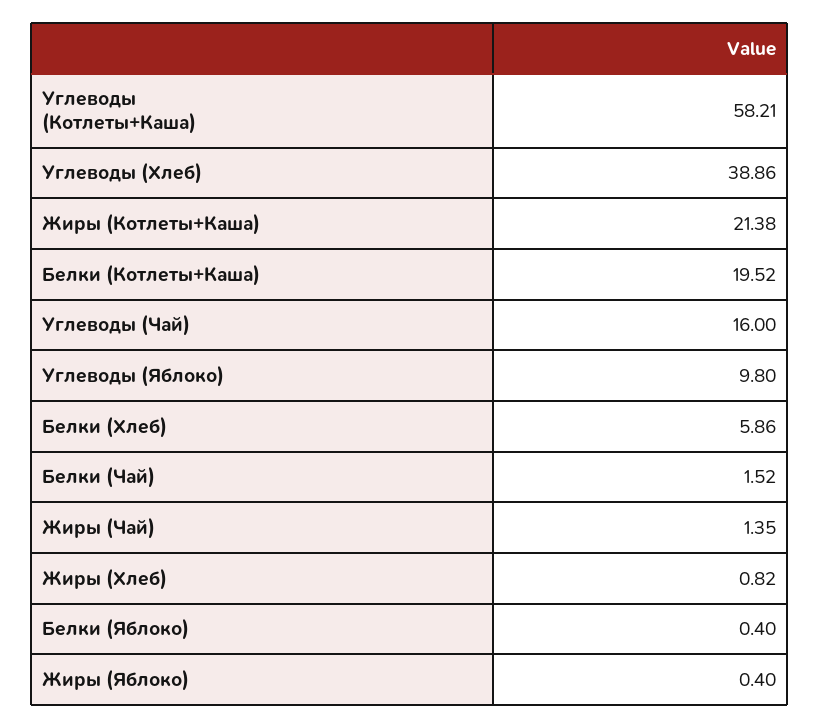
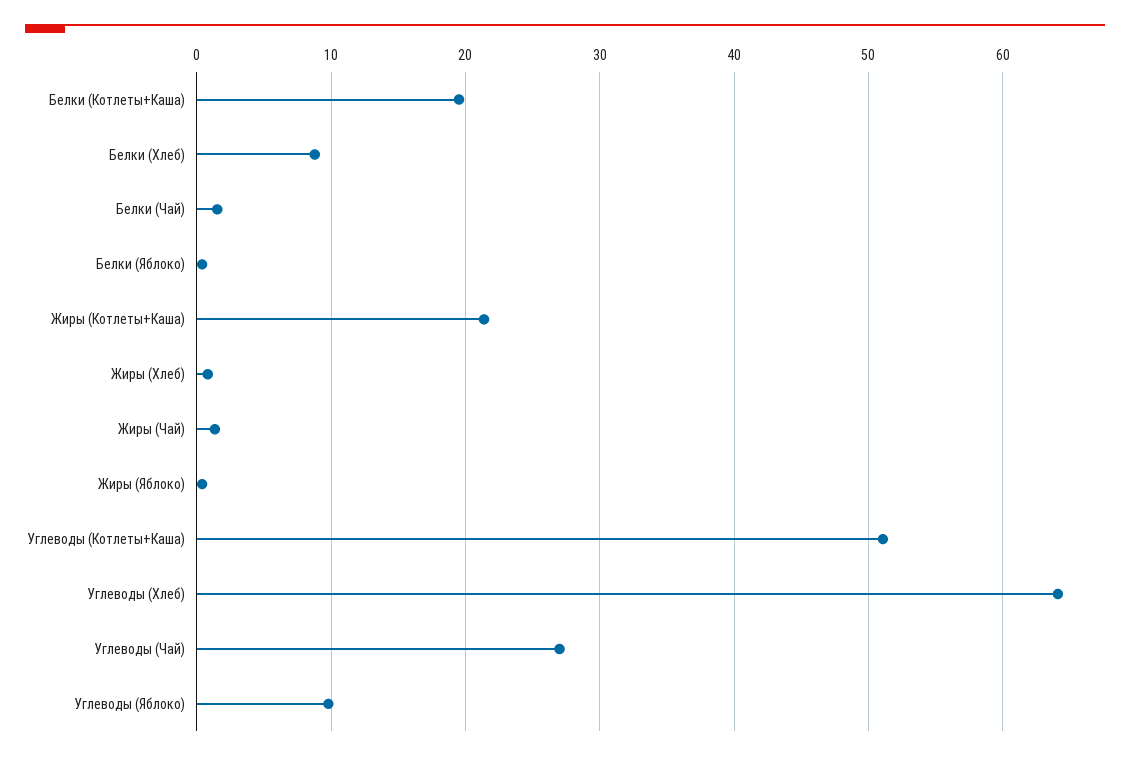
Углеводы (Котлеты+Каша): 58.21 -> 51
Углеводы (Хлеб): 38.86 -> 64
Углеводы (Чай): 16 -> 27
Белки (Хлеб): 5.86 -> 9

